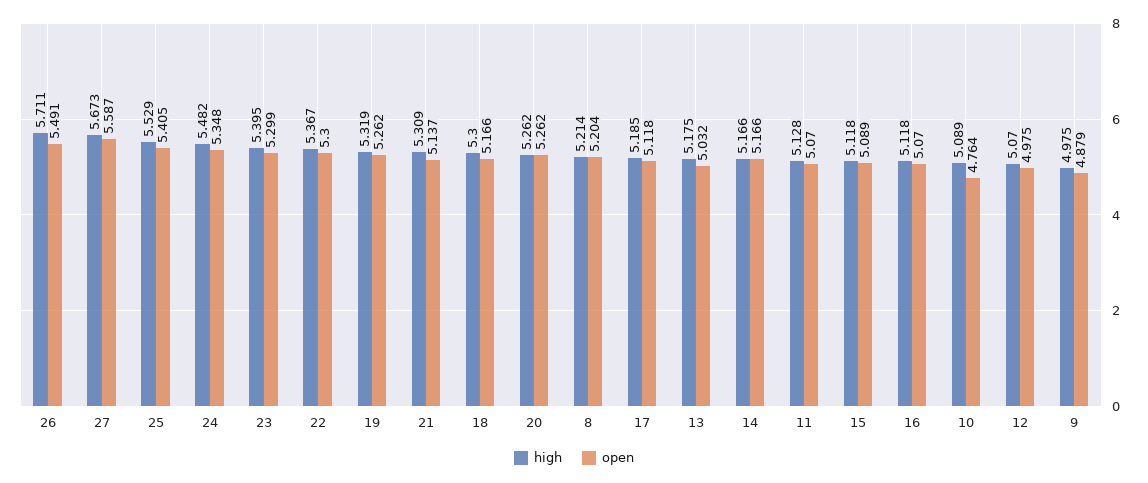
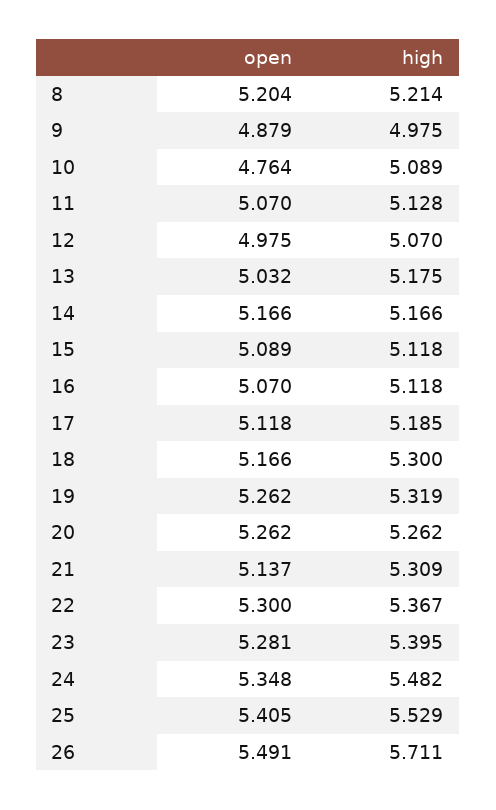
high, 27: 5.673 -> none
open, 27: 5.587 -> none
open, 23: 5.299 -> 5.281

